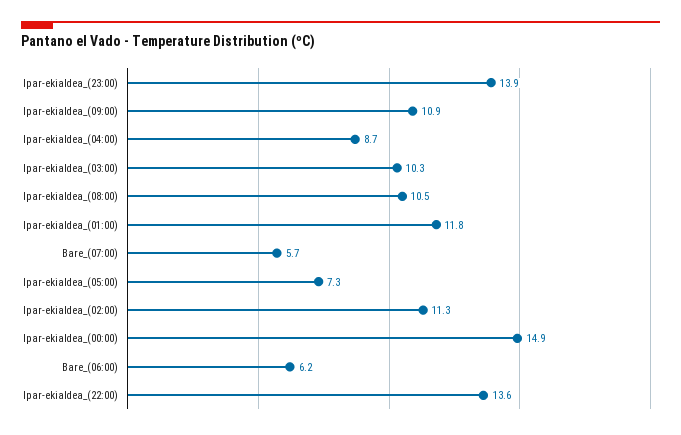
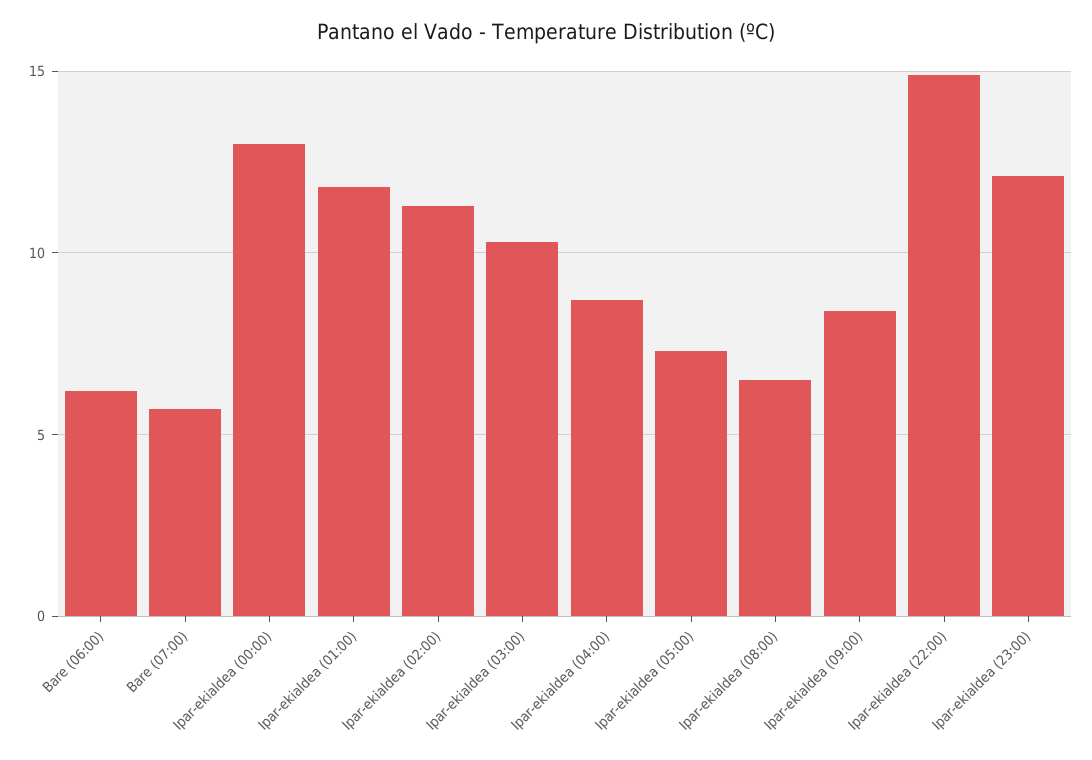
Ipar-ekialdea_(23:00): 13.9 -> 12
Ipar-ekialdea_(09:00): 10.9 -> 8.5
Ipar-ekialdea_(08:00): 10.5 -> 6.5
Ipar-ekialdea_(00:00): 14.9 -> 13
Ipar-ekialdea_(22:00): 13.6 -> 15

